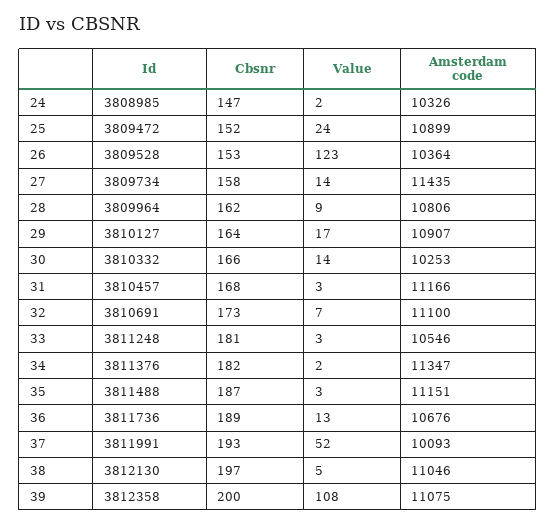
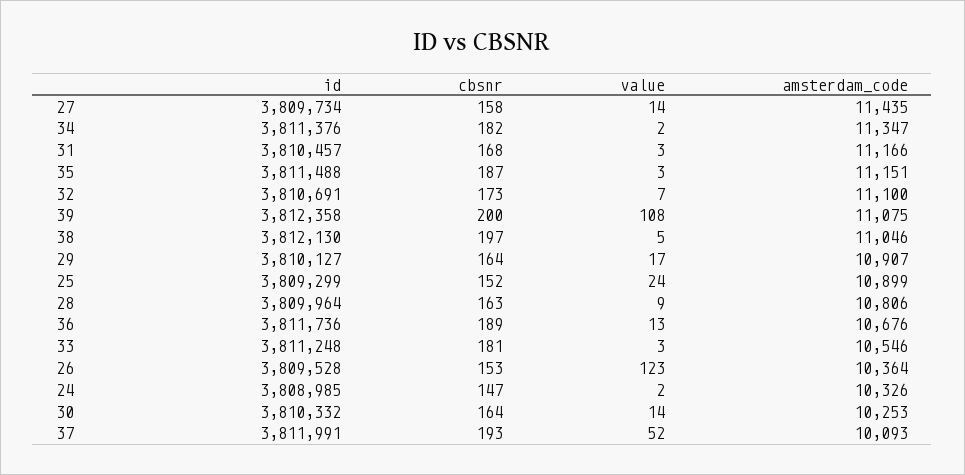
Id, 25: 3809472 -> 3809299
Cbsnr, 28: 162 -> 163
Cbsnr, 30: 166 -> 164

